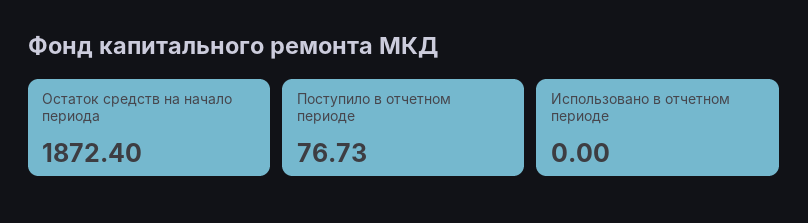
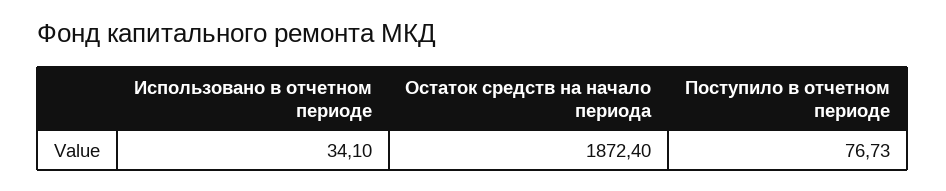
Использовано в отчетном периоде: 0 -> 34.1

